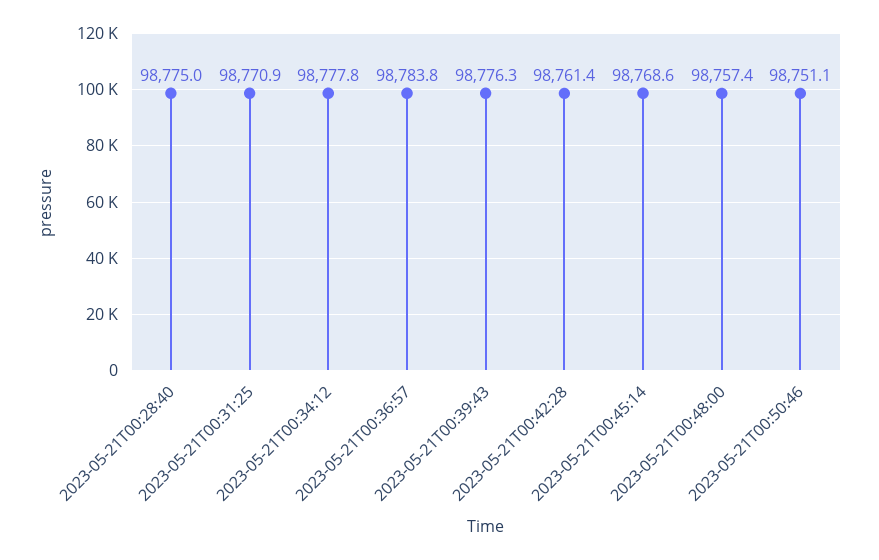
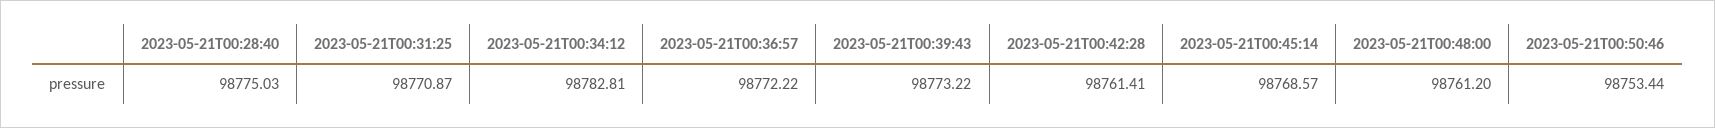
2023-05-21T00:34:12: 98777.8 -> 98782.81
2023-05-21T00:36:57: 98783.8 -> 98772.22
2023-05-21T00:39:43: 98776.3 -> 98773.22
2023-05-21T00:48:00: 98757.4 -> 98761.2
2023-05-21T00:50:46: 98751.1 -> 98753.44

